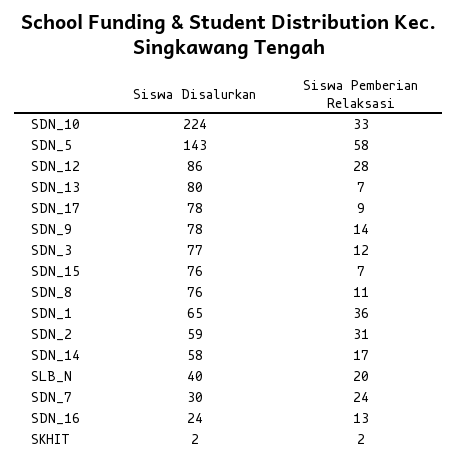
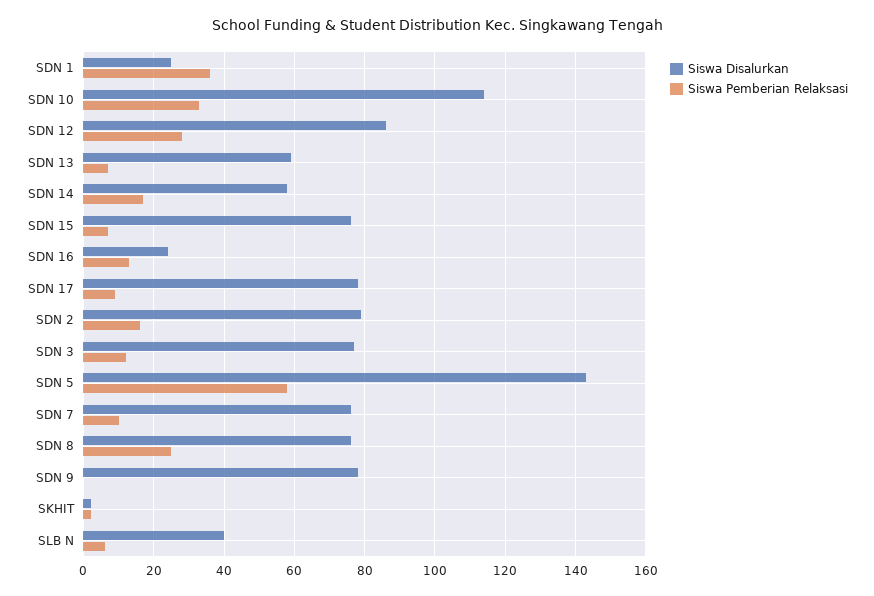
Siswa Disalurkan, SDN_10: 224 -> 115
Siswa Disalurkan, SDN_13: 80 -> 60
Siswa Pemberian Relaksasi, SDN_9: 14 -> 0
Siswa Pemberian Relaksasi, SDN_8: 11 -> 25
Siswa Disalurkan, SDN_1: 65 -> 25
Siswa Disalurkan, SDN_2: 59 -> 80
Siswa Pemberian Relaksasi, SDN_2: 31 -> 15
Siswa Pemberian Relaksasi, SLB_N: 20 -> 5
Siswa Disalurkan, SDN_7: 30 -> 75
Siswa Pemberian Relaksasi, SDN_7: 24 -> 10

